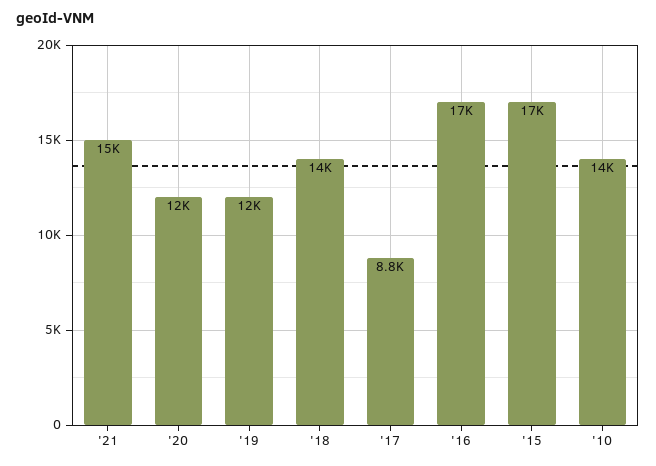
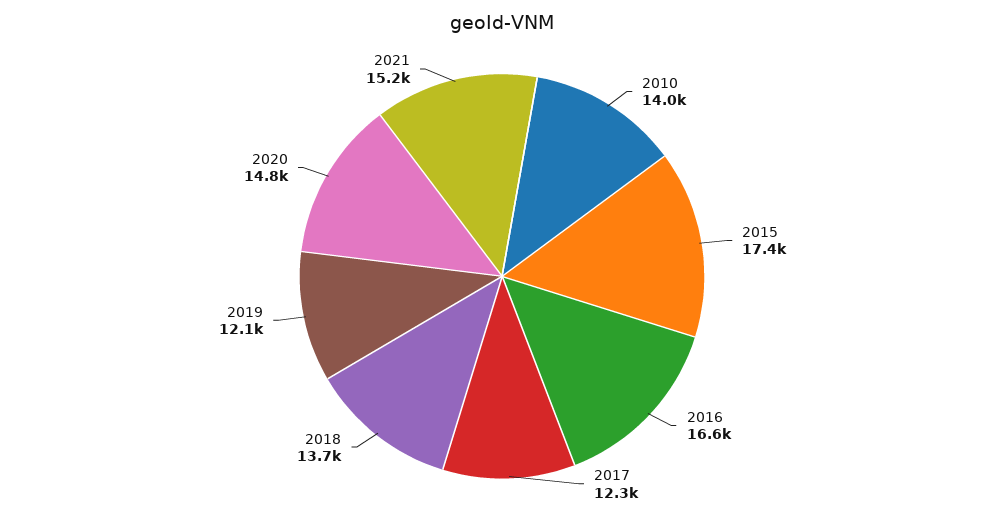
'20: 12000 -> 14800
'17: 8800 -> 12300

